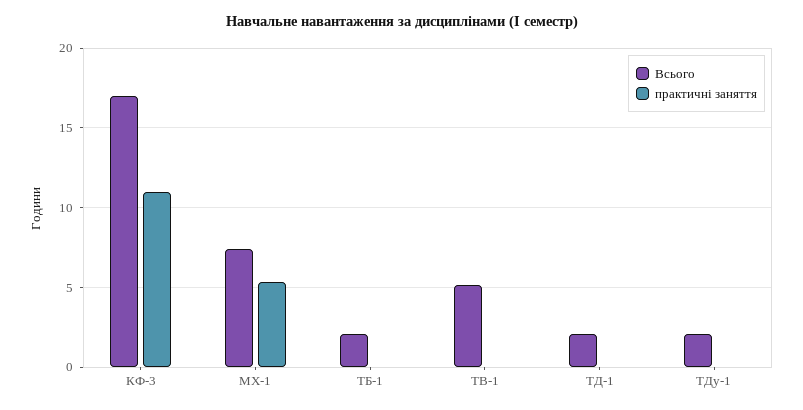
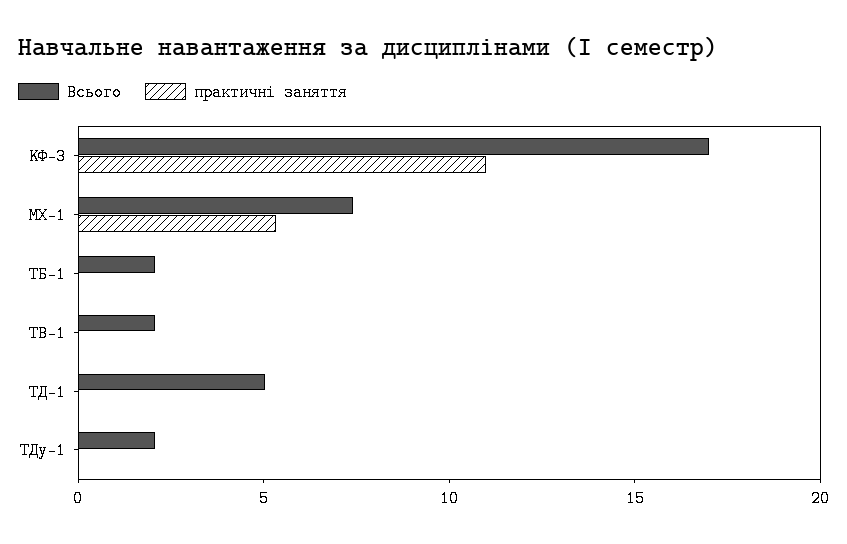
Всього, ТВ-1: 5 -> 2
Всього, ТД-1: 2 -> 5

